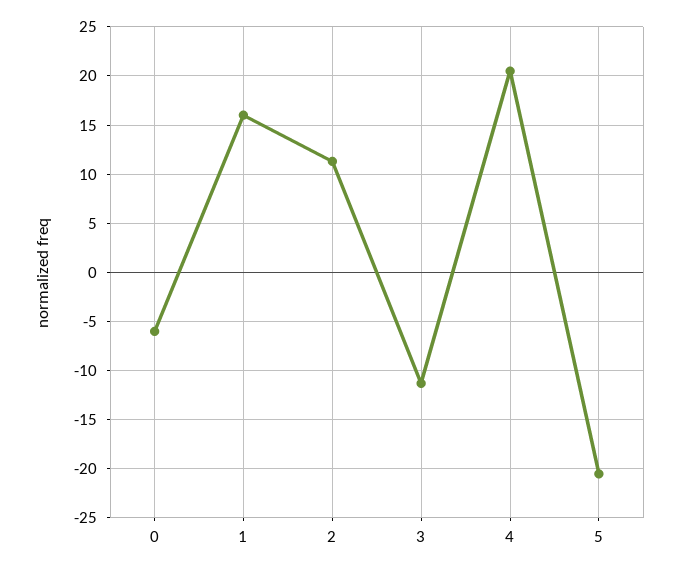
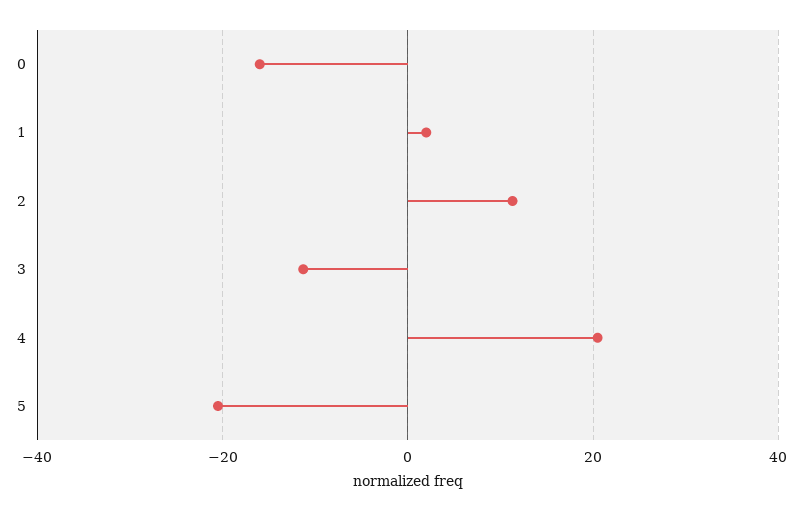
0: -6 -> -16
1: 16 -> 2

